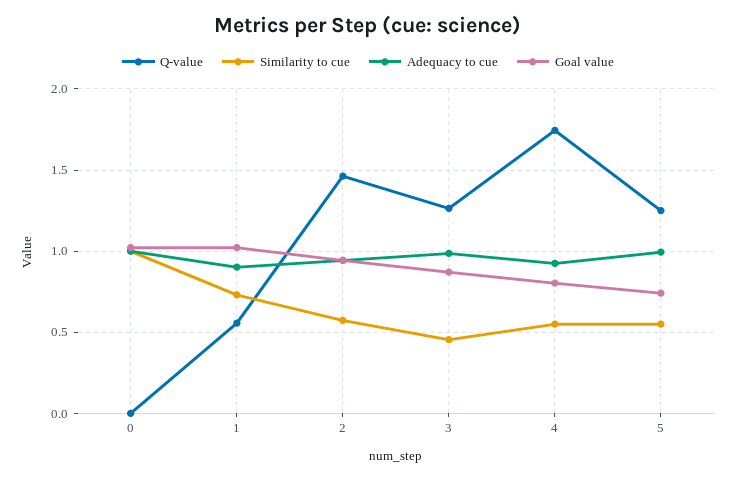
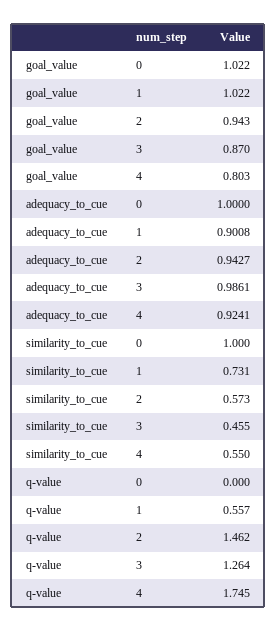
Q-value, 5: 1.25 -> none
Similarity to cue, 5: 0.55 -> none
Adequacy to cue, 5: 1 -> none
Goal value, 5: 0.75 -> none

